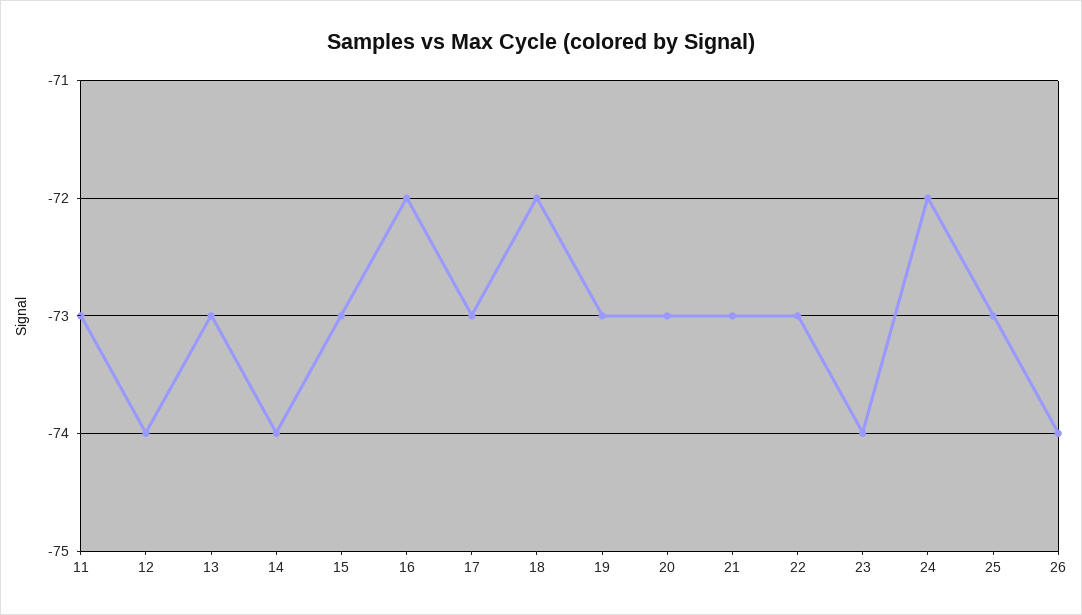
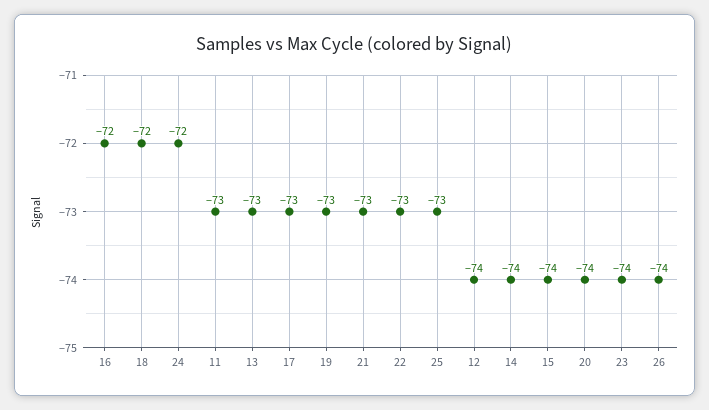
15: -73 -> -74
20: -73 -> -74

